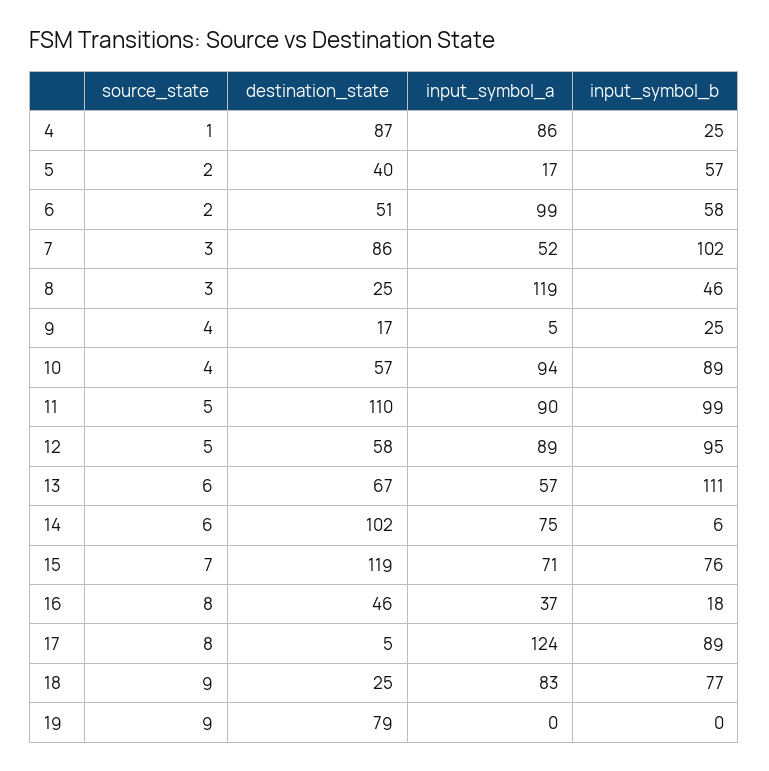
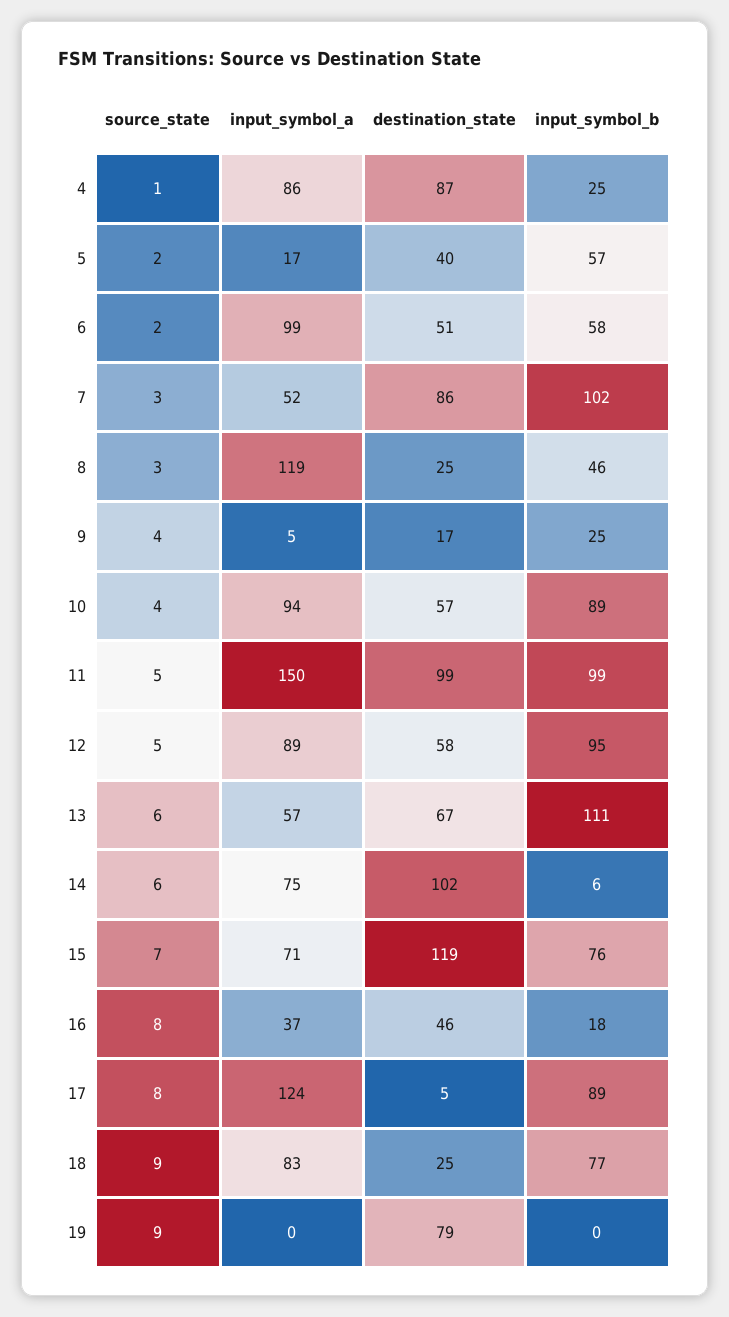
destination_state, 11: 110 -> 99
input_symbol_a, 11: 90 -> 150

